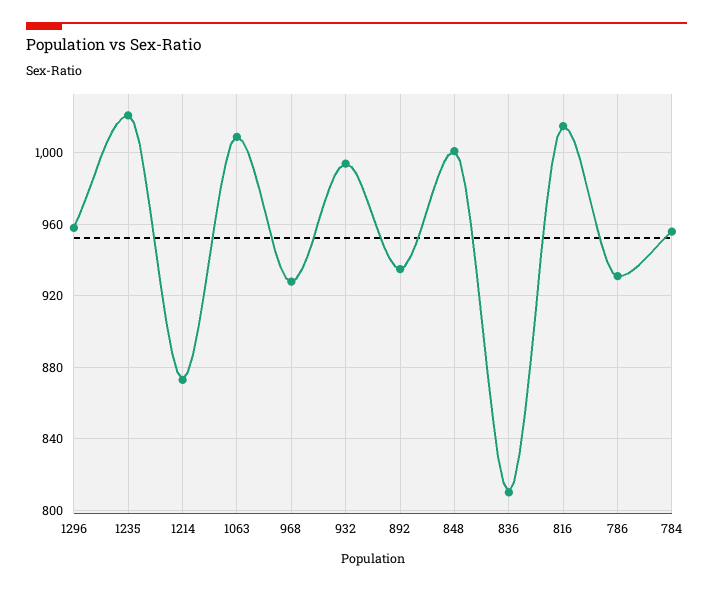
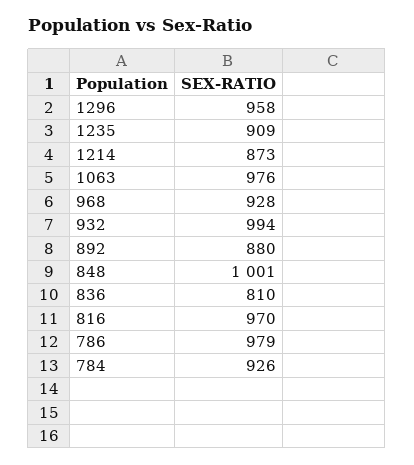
1235: 1020 -> 909
1063: 1010 -> 976
892: 935 -> 880
816: 1015 -> 970
786: 930 -> 979
784: 955 -> 926

